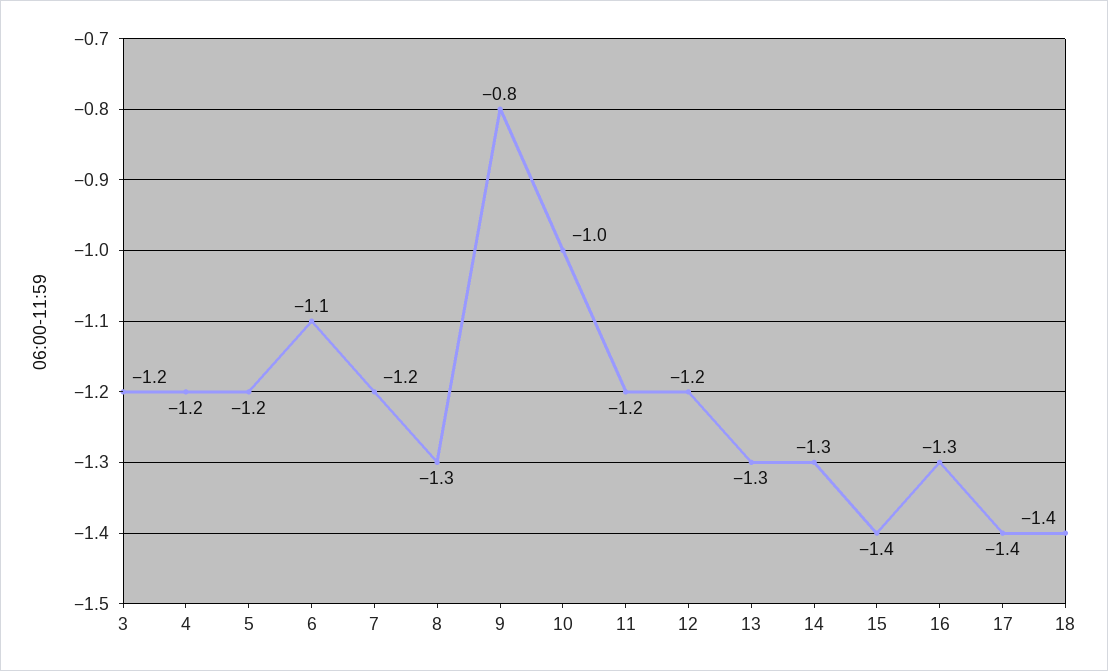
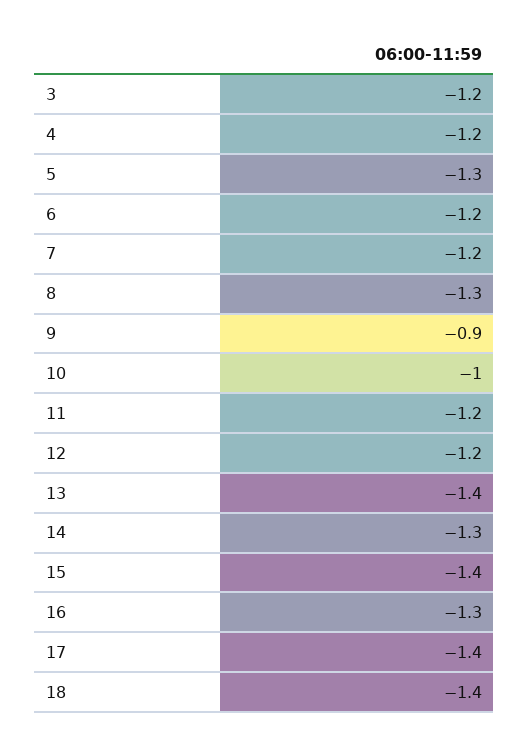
5: -1.2 -> -1.3
6: -1.1 -> -1.2
9: -0.8 -> -0.9
13: -1.3 -> -1.4

